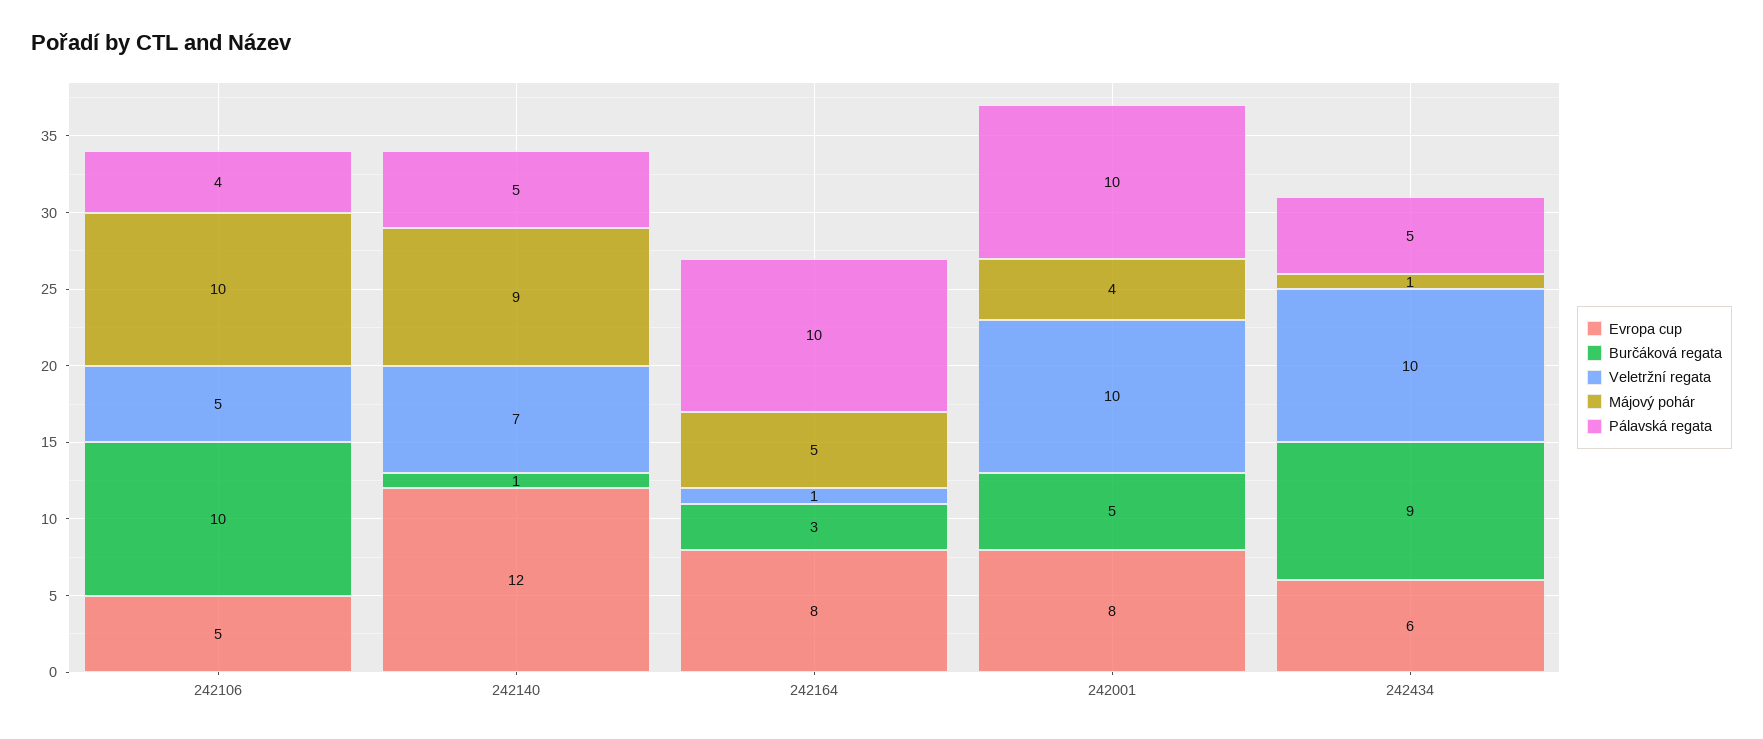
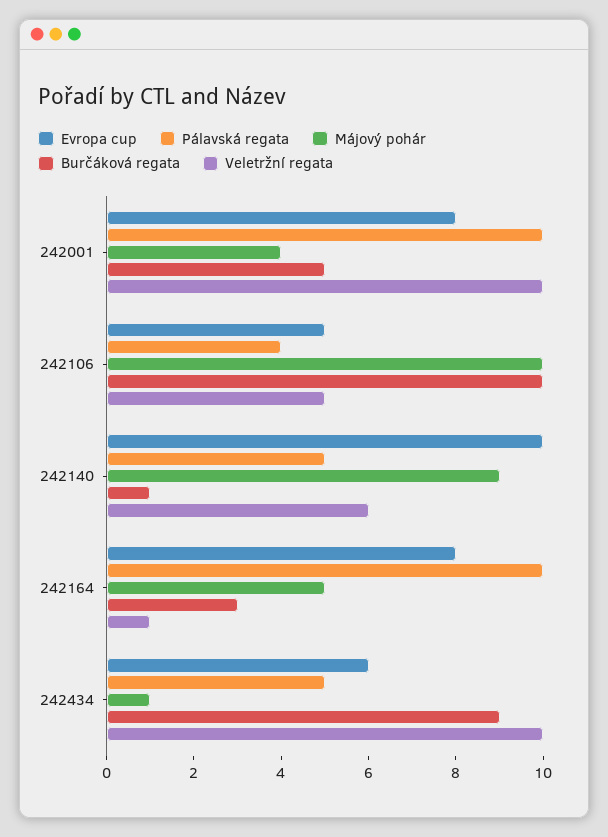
Evropa cup, 242140: 12 -> 10
Veletržní regata, 242140: 7 -> 6

